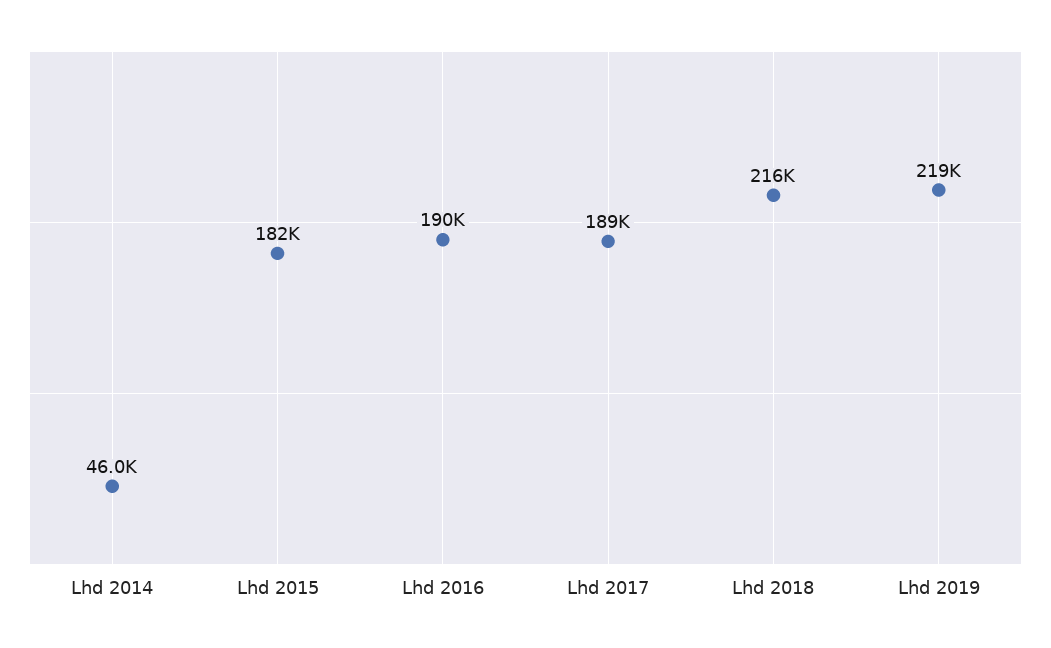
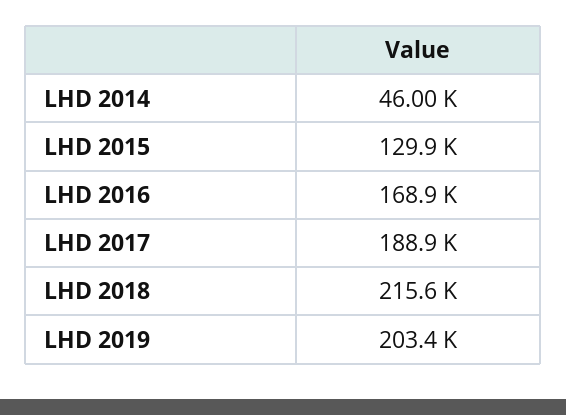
Lhd 2015: 182000 -> 129900
Lhd 2016: 190000 -> 168900
Lhd 2019: 219000 -> 203400

